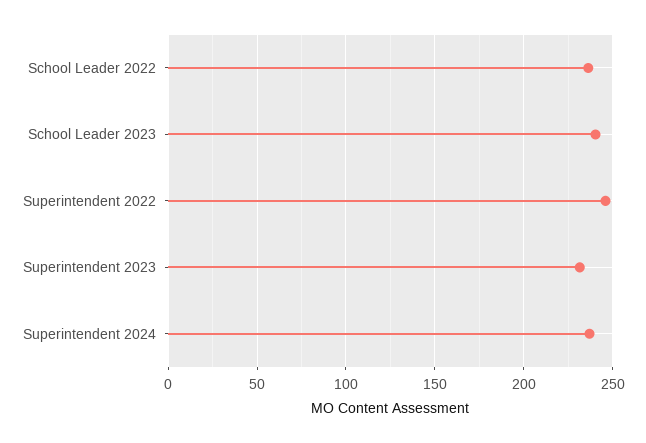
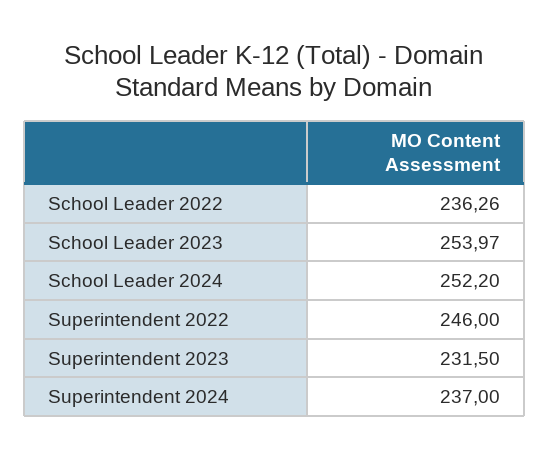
School Leader 2023: 240 -> 253.97
School Leader 2024: none -> 252.2

